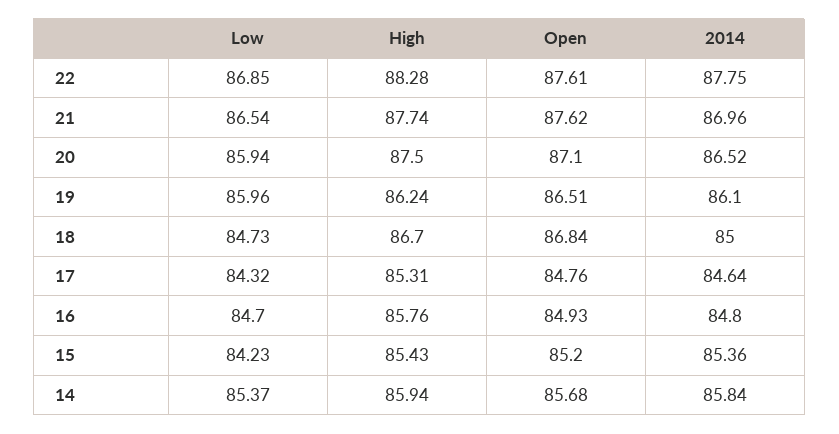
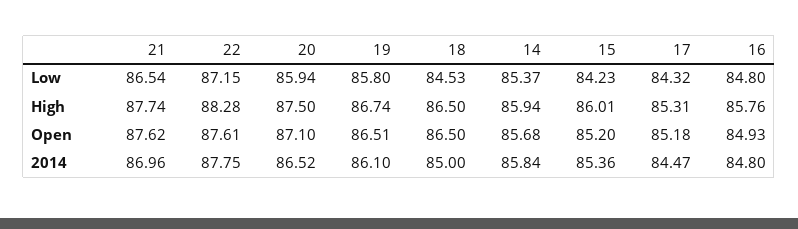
Low, 22: 86.85 -> 87.15
Low, 19: 85.96 -> 85.8
High, 19: 86.24 -> 86.74
Low, 18: 84.73 -> 84.53
High, 18: 86.7 -> 86.5
Open, 18: 86.84 -> 86.5
Open, 17: 84.76 -> 85.18
2014, 17: 84.64 -> 84.47
Low, 16: 84.7 -> 84.8
High, 15: 85.43 -> 86.01

